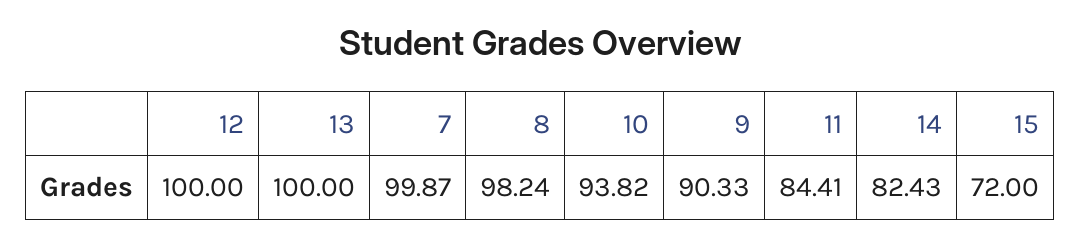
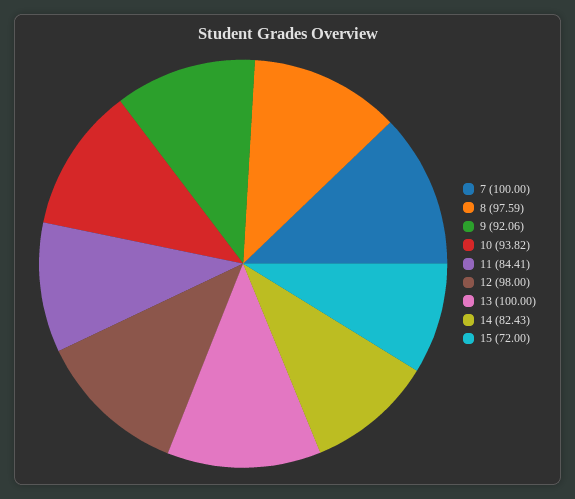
12: 100 -> 98
7: 99.87 -> 100
8: 98.24 -> 97.59
9: 90.33 -> 92.06

